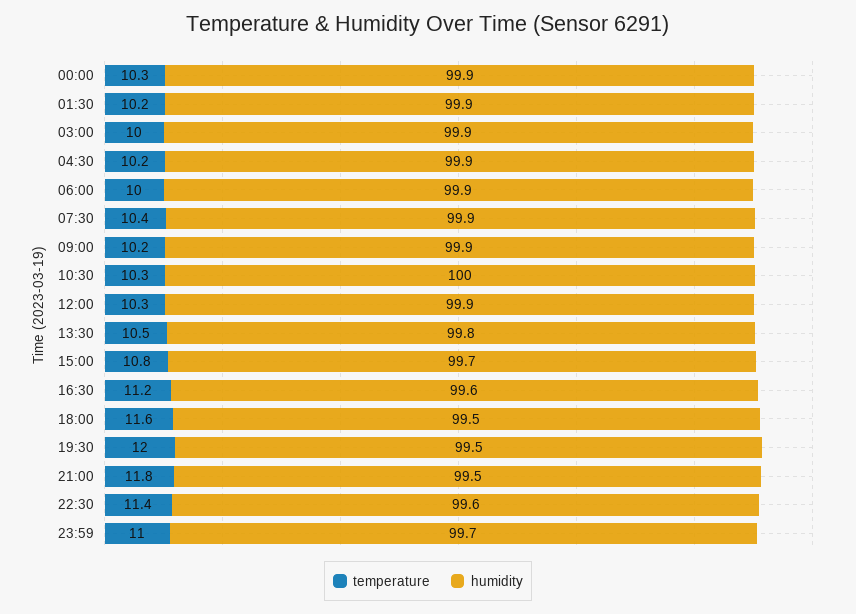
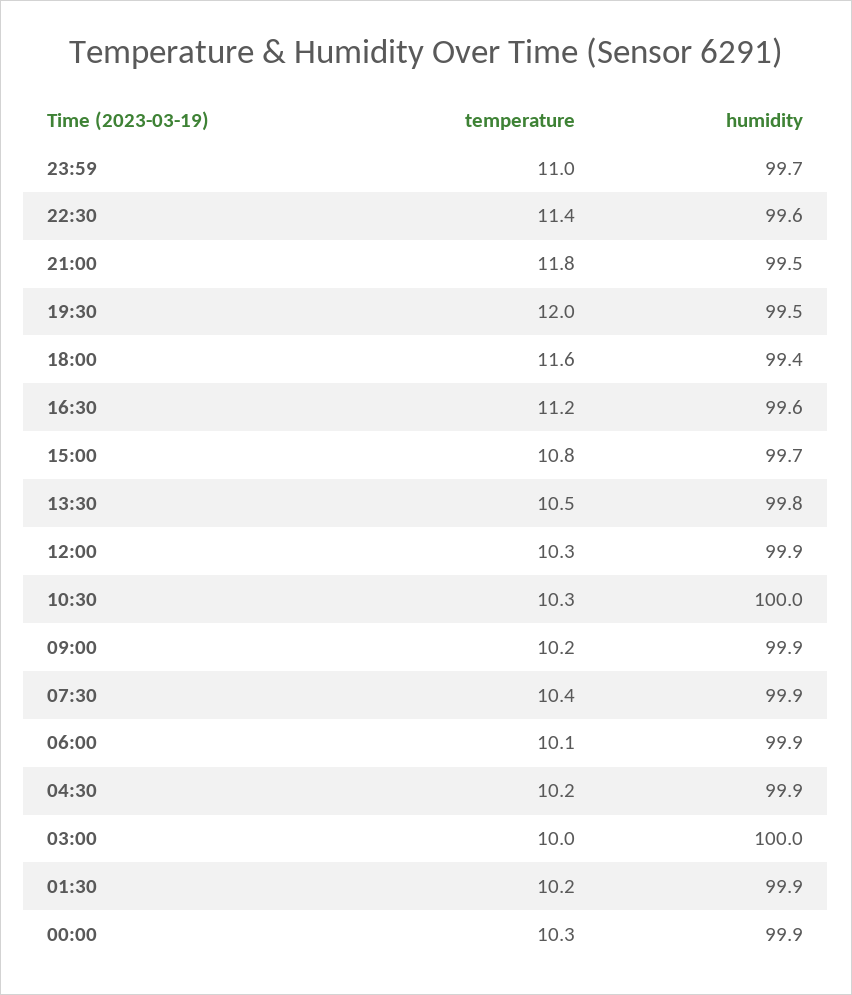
humidity, 03:00: 99.9 -> 100
temperature, 06:00: 10 -> 10.1
humidity, 18:00: 99.5 -> 99.4

